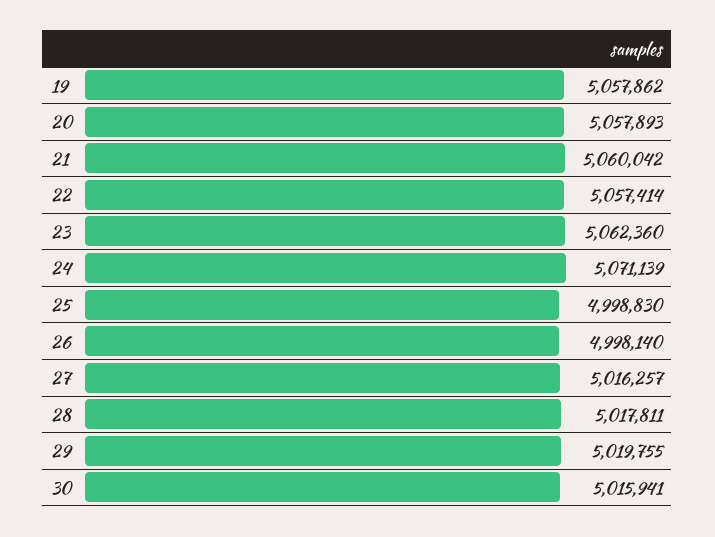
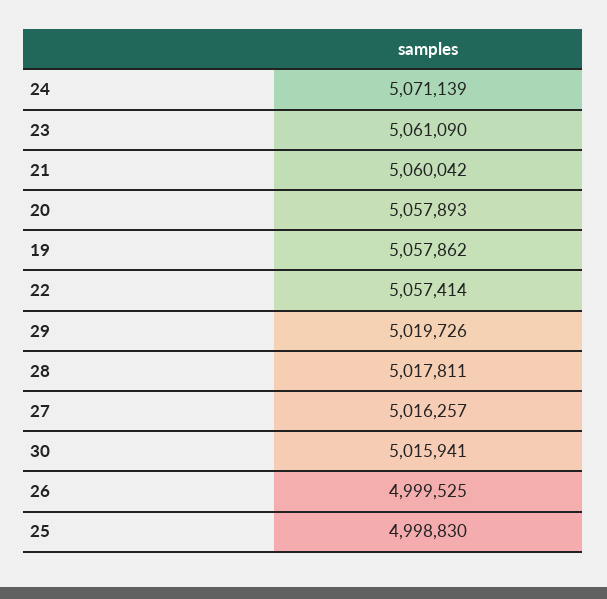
23: 5062360 -> 5061090
26: 4998140 -> 4999525
29: 5019755 -> 5019726

